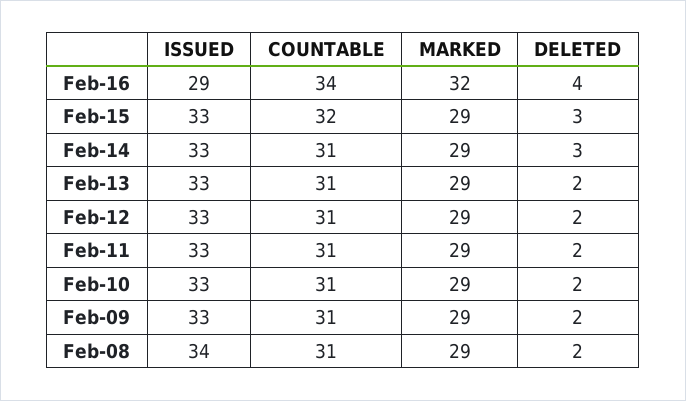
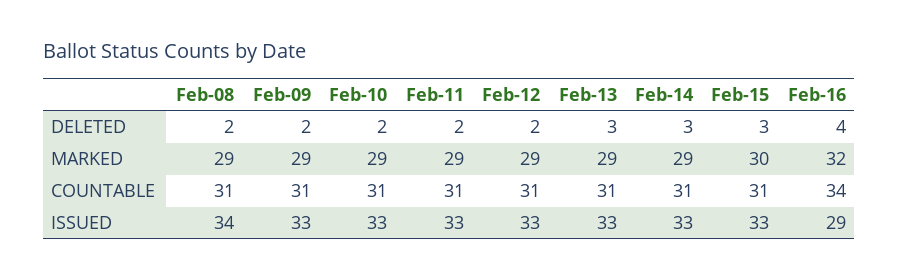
COUNTABLE, Feb-15: 32 -> 31
MARKED, Feb-15: 29 -> 30
DELETED, Feb-13: 2 -> 3

